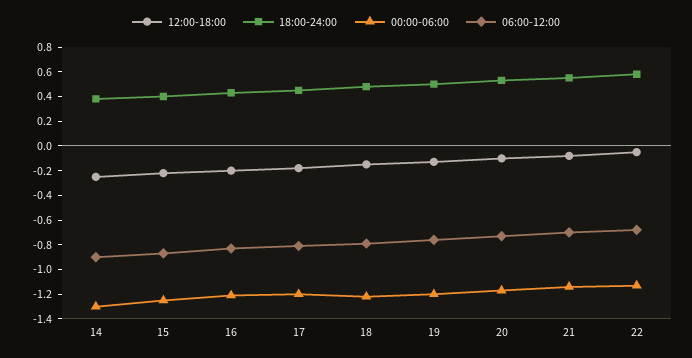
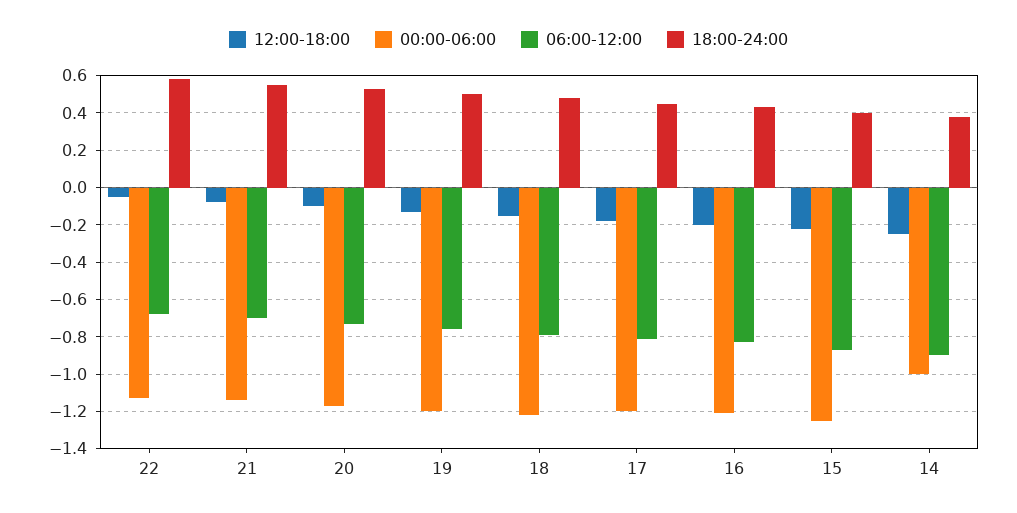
00:00-06:00, 14: -1.3 -> -1

